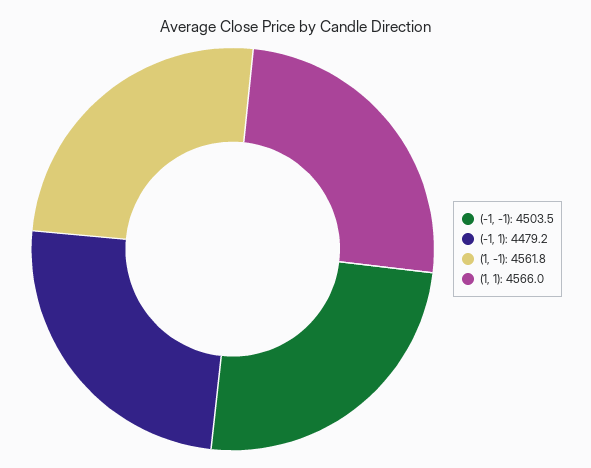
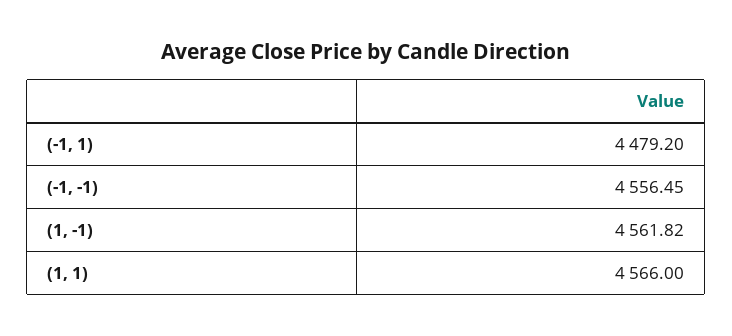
(-1, -1): 4503.5 -> 4556.45

